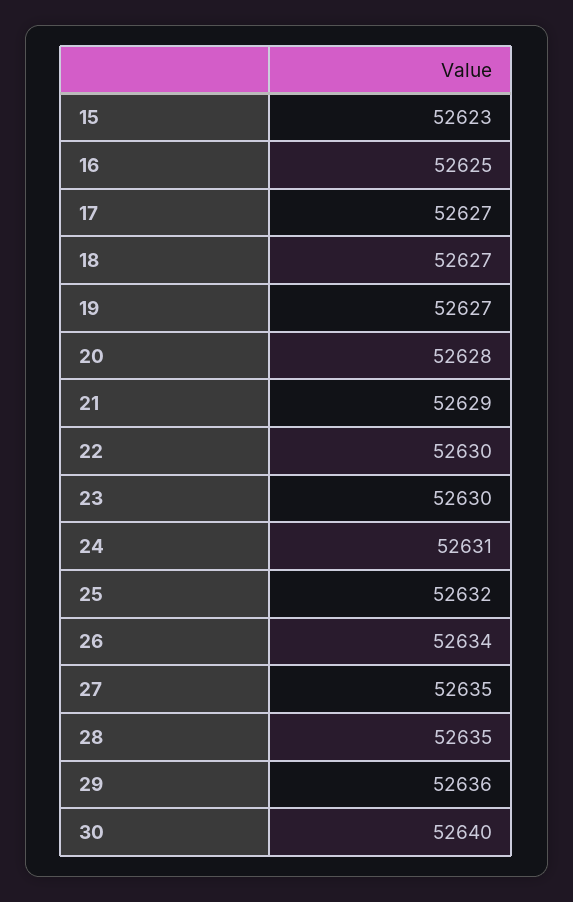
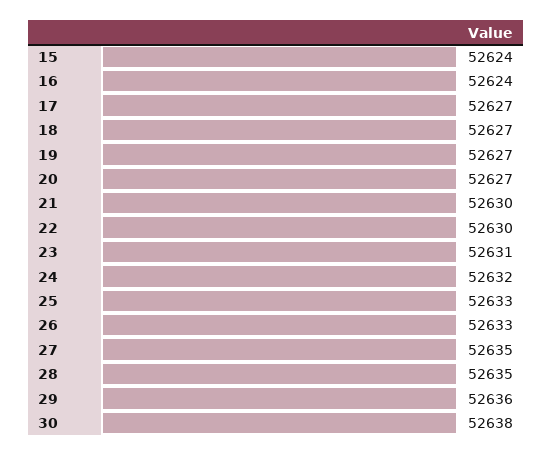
15: 52623 -> 52624
16: 52625 -> 52624
20: 52628 -> 52627
21: 52629 -> 52630
23: 52630 -> 52631
24: 52631 -> 52632
25: 52632 -> 52633
26: 52634 -> 52633
30: 52640 -> 52638

